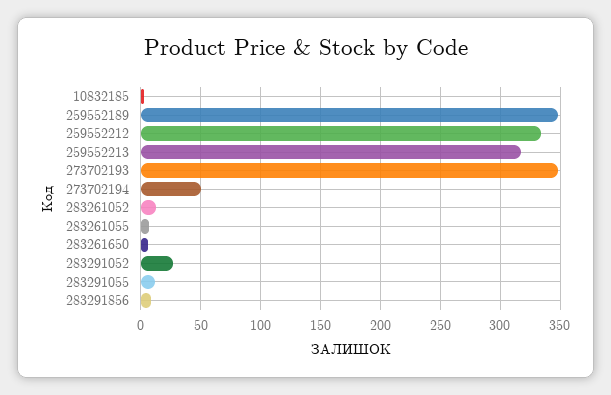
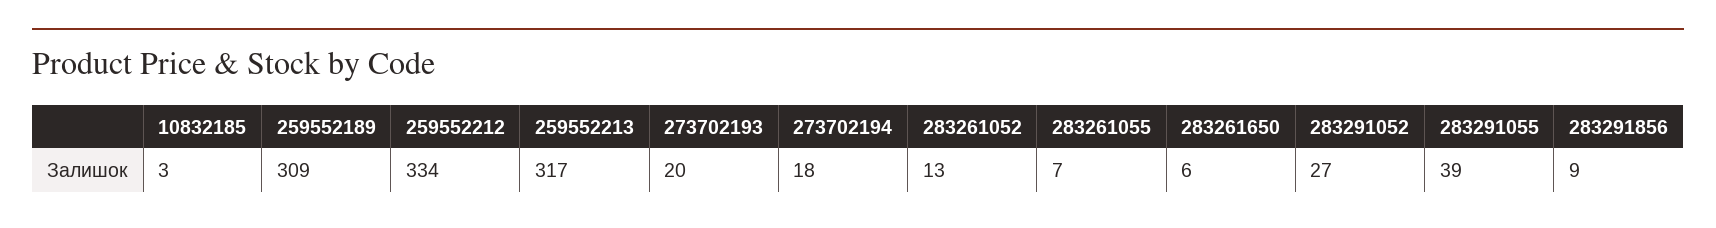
259552189: 350 -> 309
273702193: 350 -> 20
273702194: 50 -> 18
283291055: 10 -> 39

